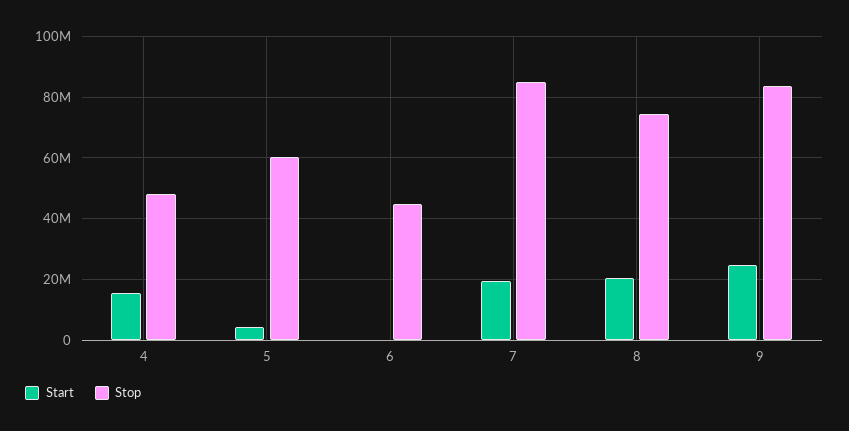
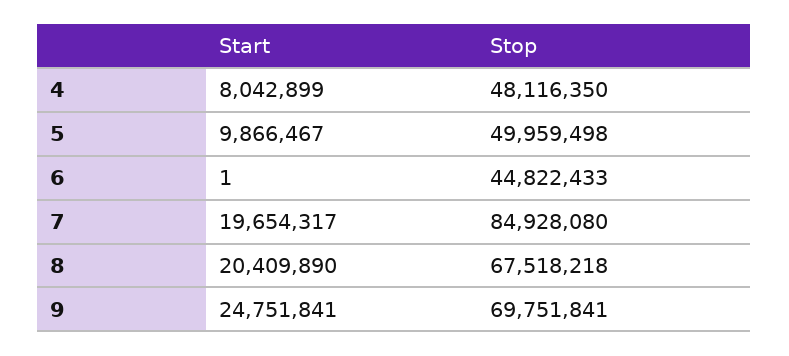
Start, 4: 16000000 -> 8042899
Start, 5: 4000000 -> 9866467
Stop, 5: 60000000 -> 49959498
Stop, 8: 74000000 -> 67518218
Stop, 9: 84000000 -> 69751841

